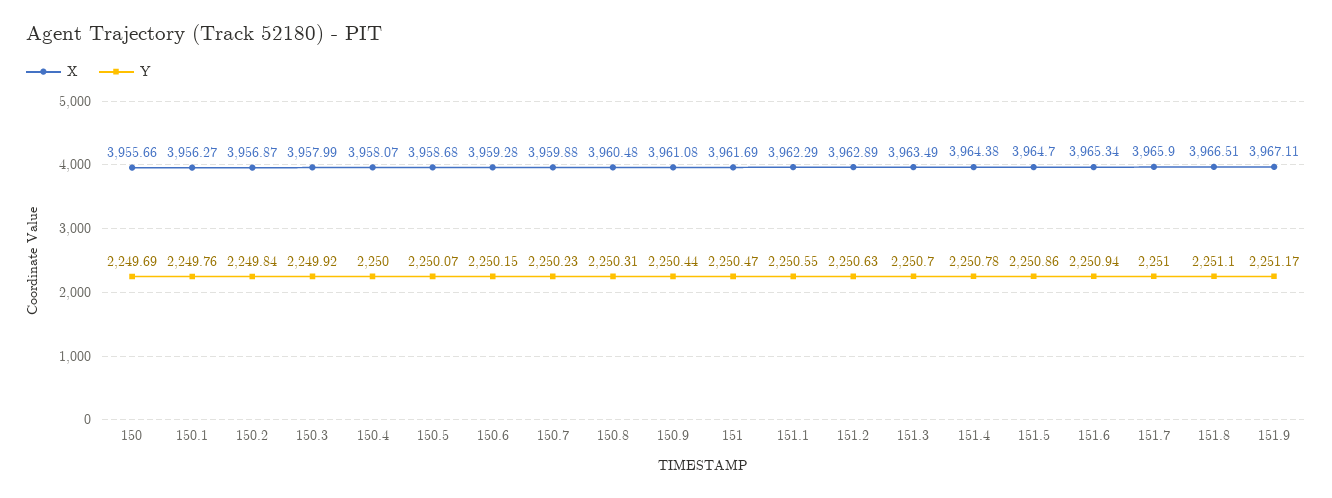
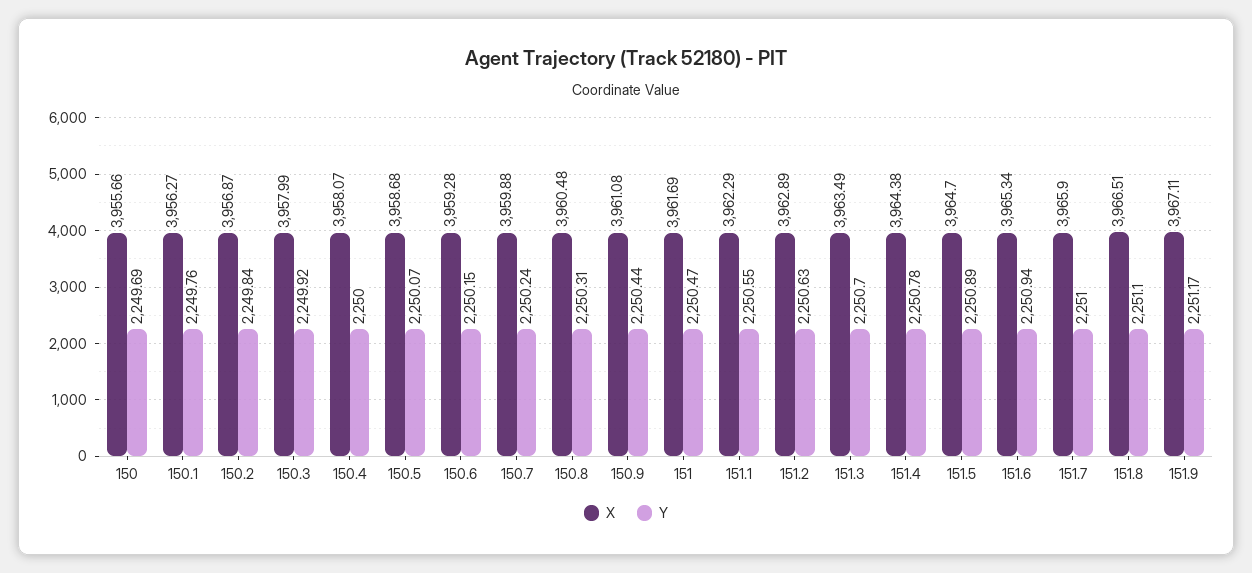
Y, 150.7: 2250.23 -> 2250.24
Y, 151.5: 2250.86 -> 2250.89

